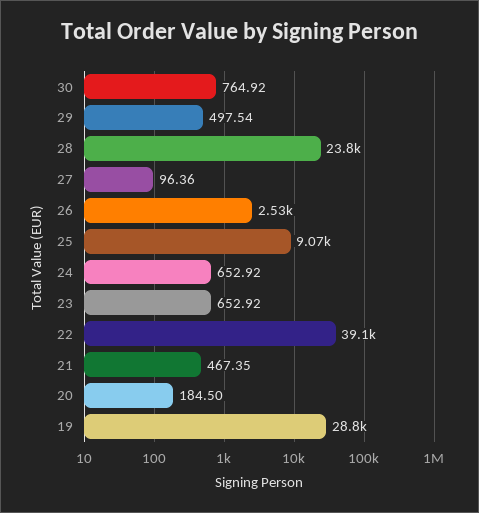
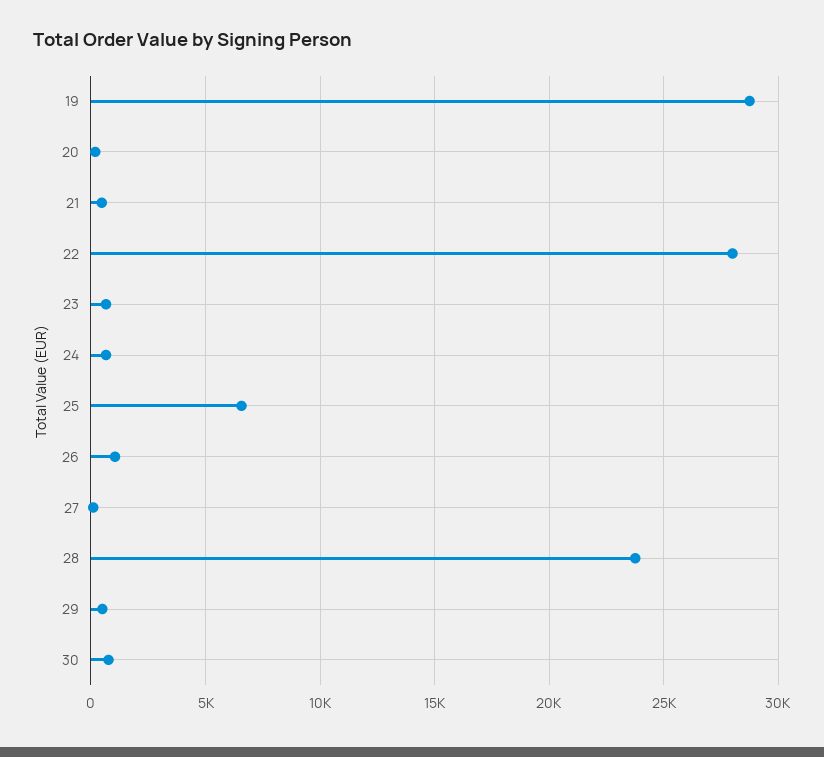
26: 2530 -> 1000
25: 9070 -> 6500
22: 39100 -> 28000

